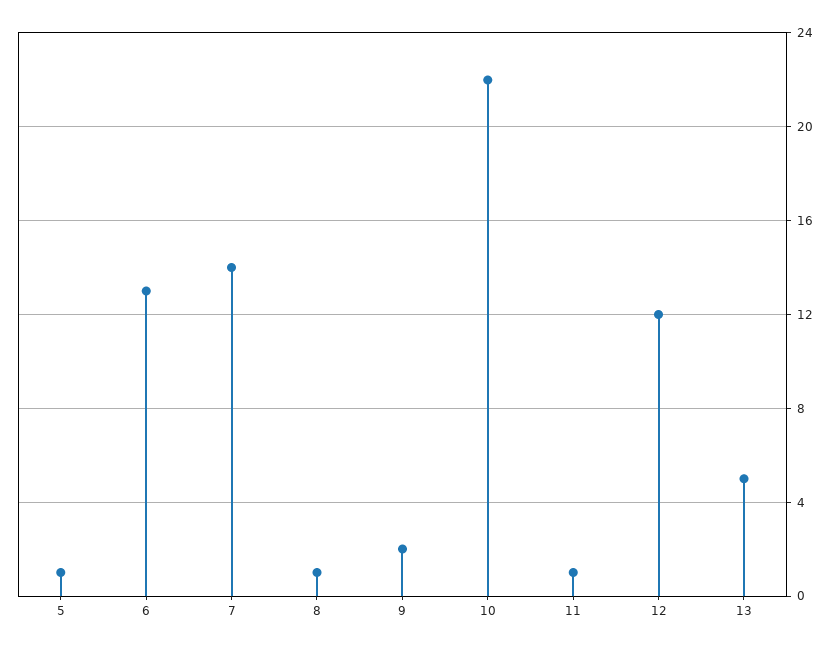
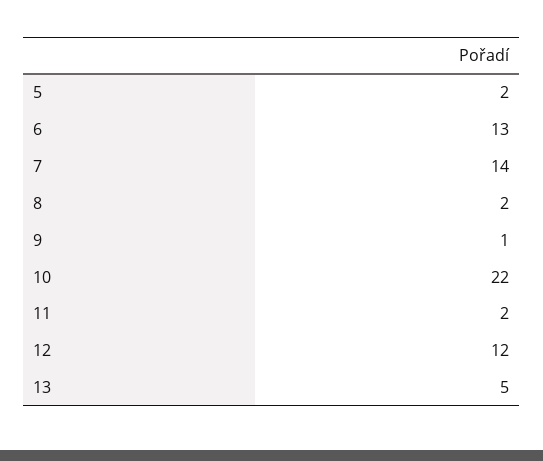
5: 1 -> 2
8: 1 -> 2
9: 2 -> 1
11: 1 -> 2

